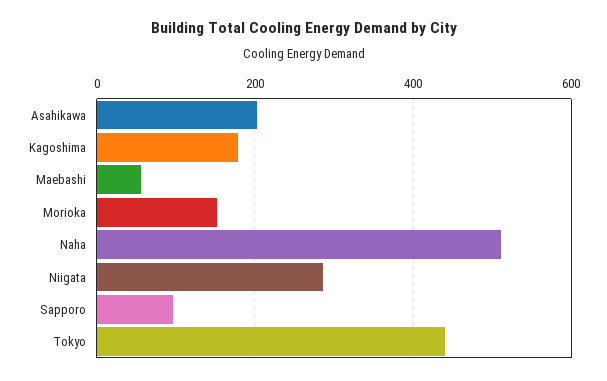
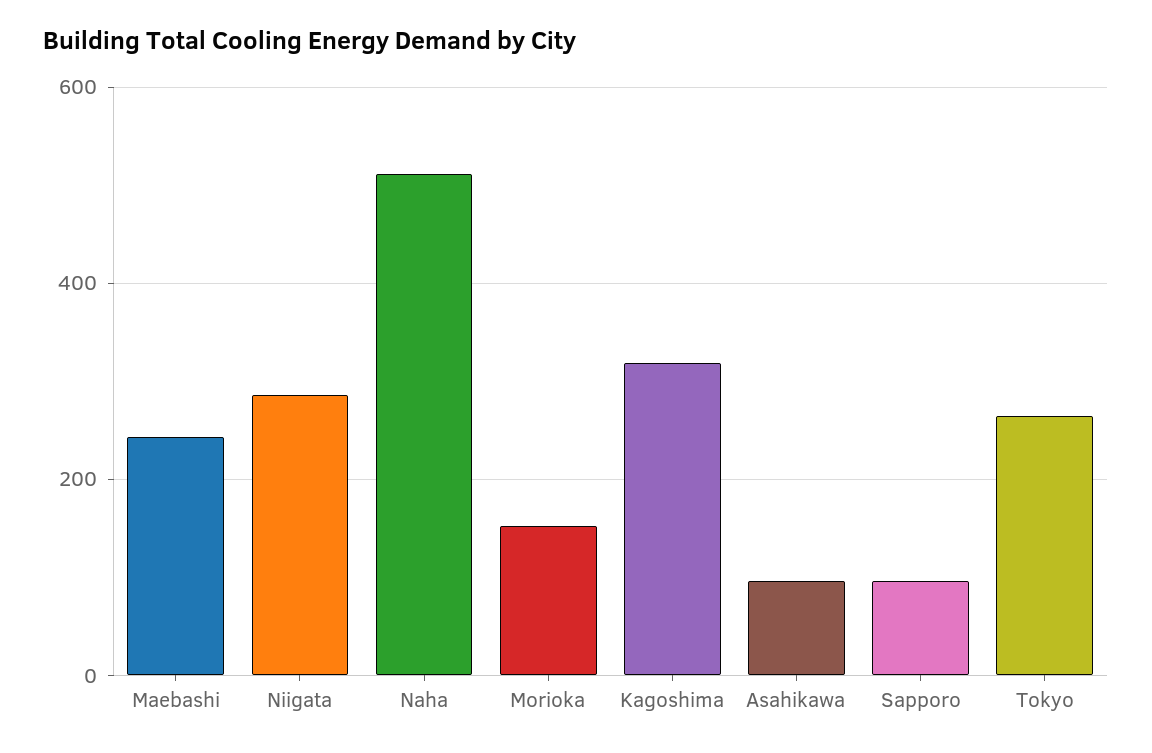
Asahikawa: 200 -> 100
Kagoshima: 180 -> 320
Maebashi: 60 -> 240
Tokyo: 440 -> 260

